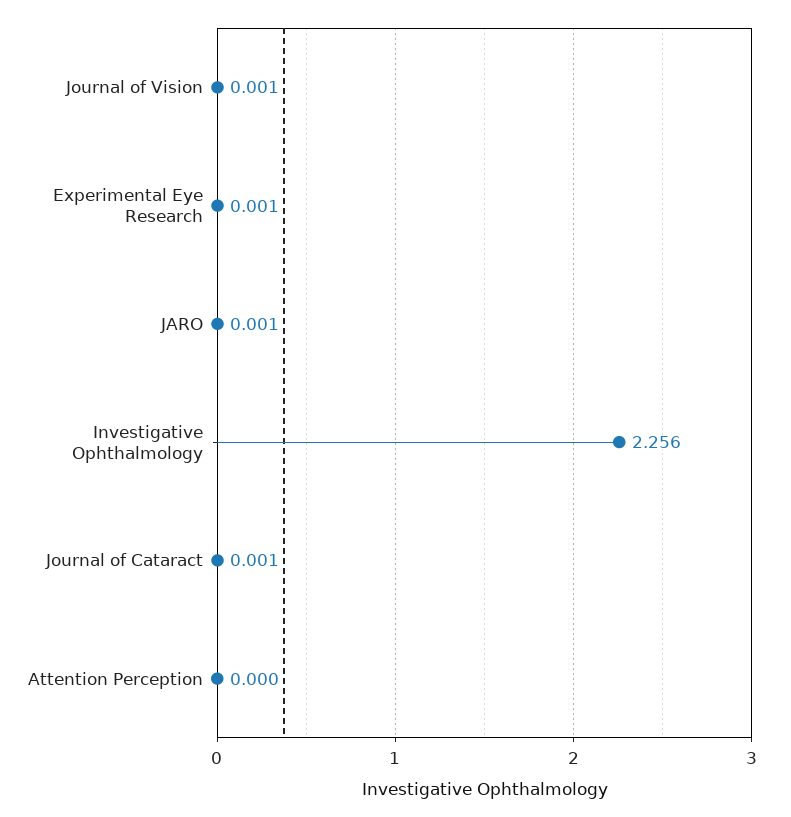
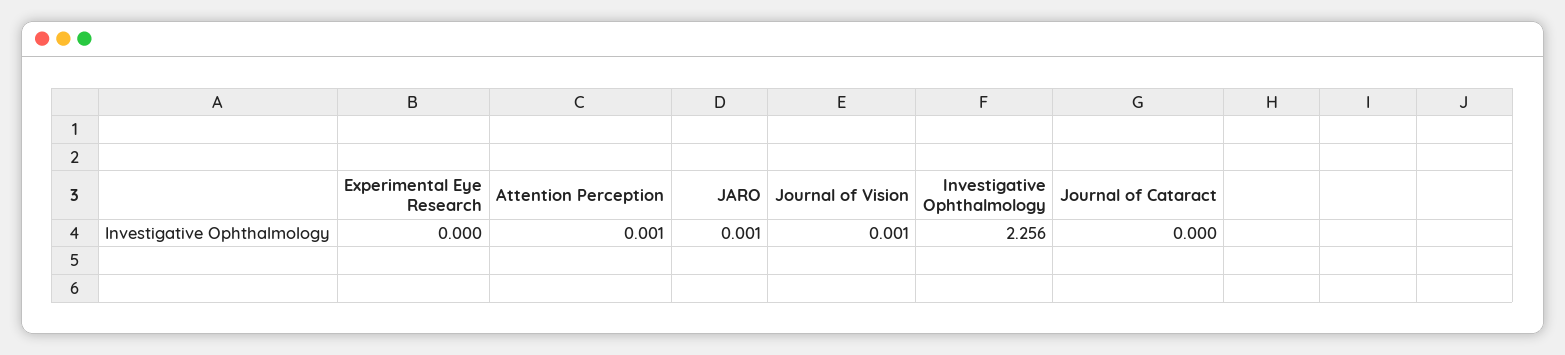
Experimental Eye Research: 0.001 -> 0
Journal of Cataract: 0.001 -> 0
Attention Perception: 0 -> 0.001

